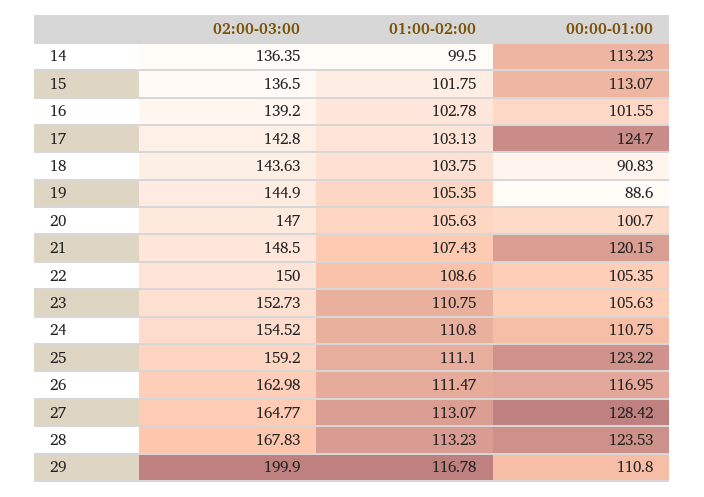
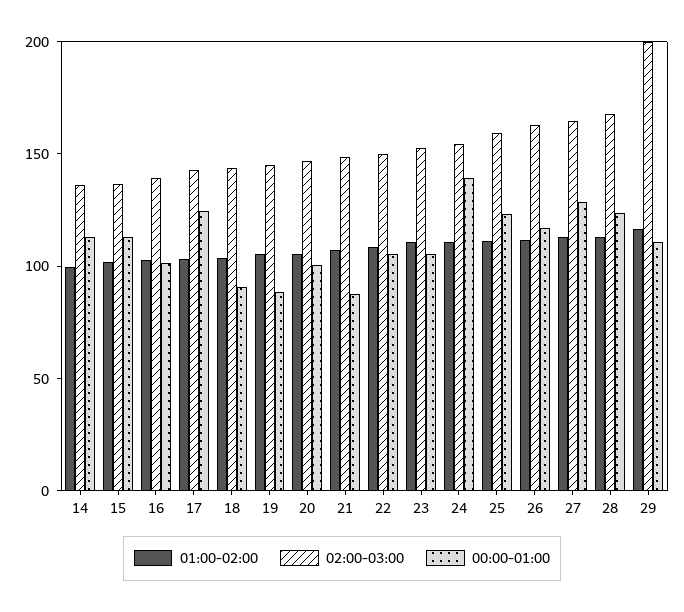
00:00-01:00, 21: 120.15 -> 90
00:00-01:00, 24: 110.75 -> 140

